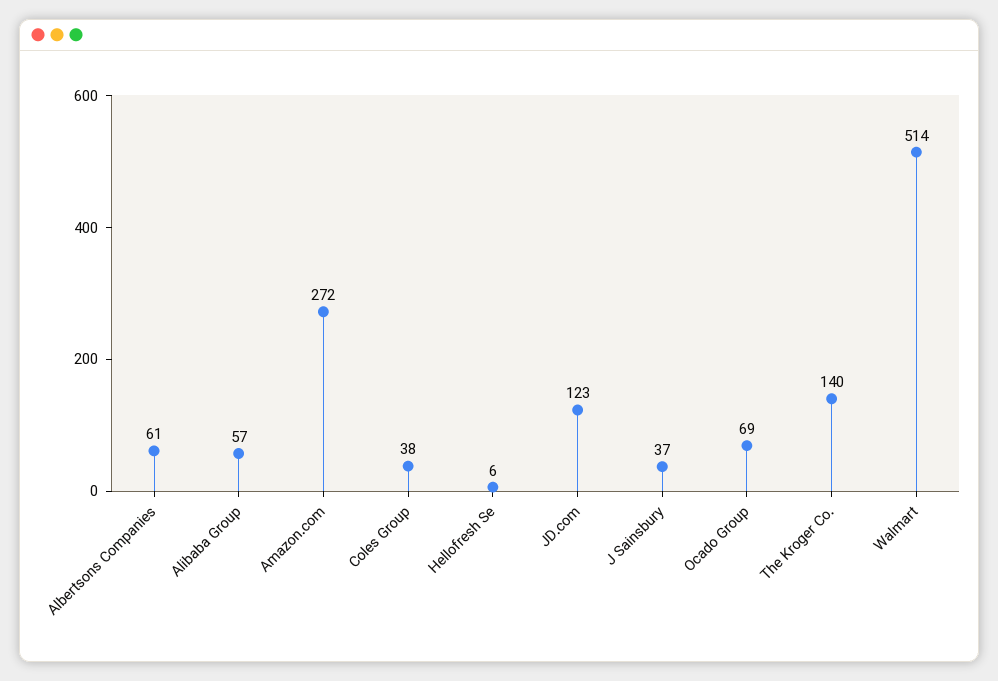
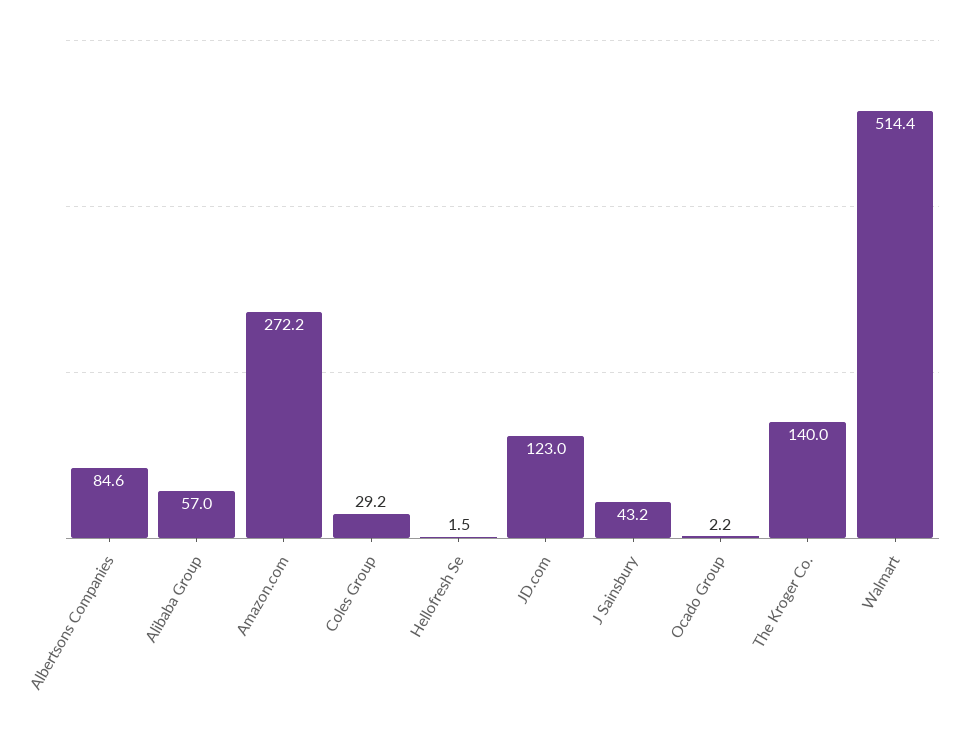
Albertsons Companies: 61 -> 84.6
Coles Group: 38 -> 29.2
Hellofresh Se: 6 -> 1.5
J Sainsbury: 37 -> 43.2
Ocado Group: 69 -> 2.2

